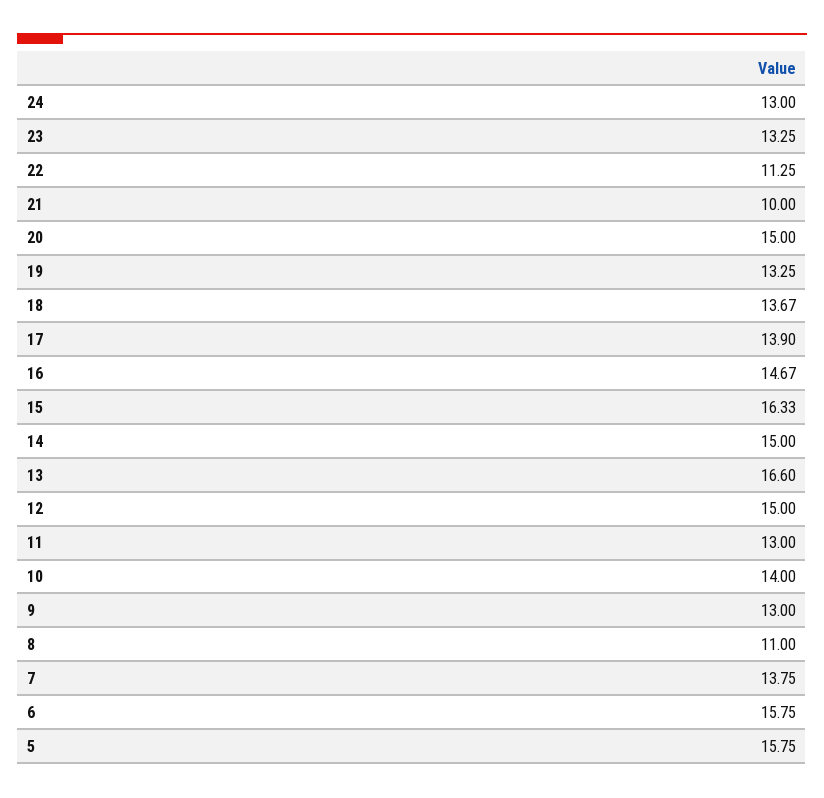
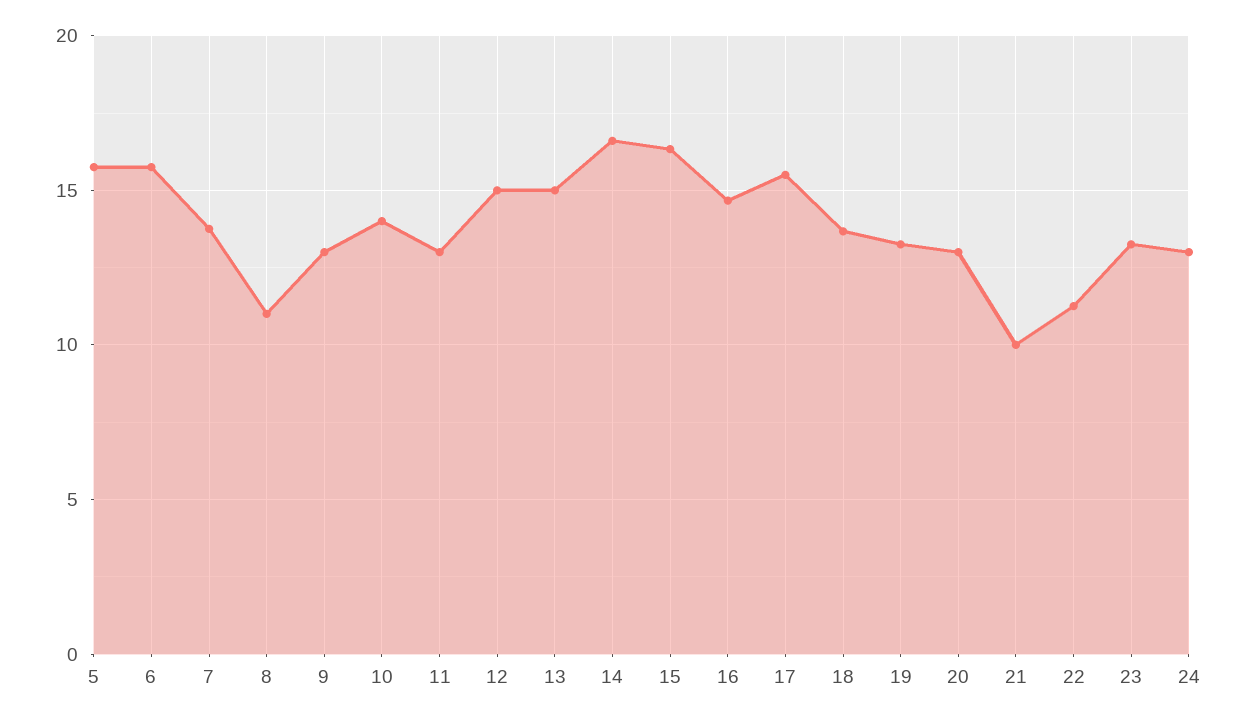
20: 15 -> 13
17: 13.9 -> 15.5
14: 15 -> 16.5
13: 16.6 -> 15

